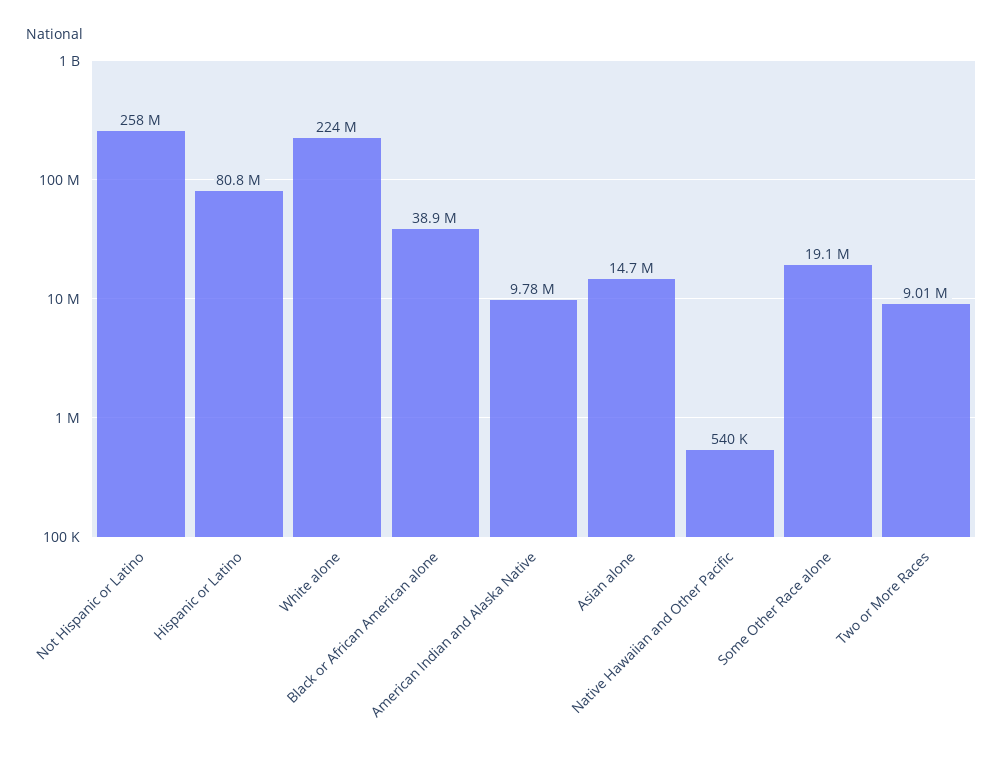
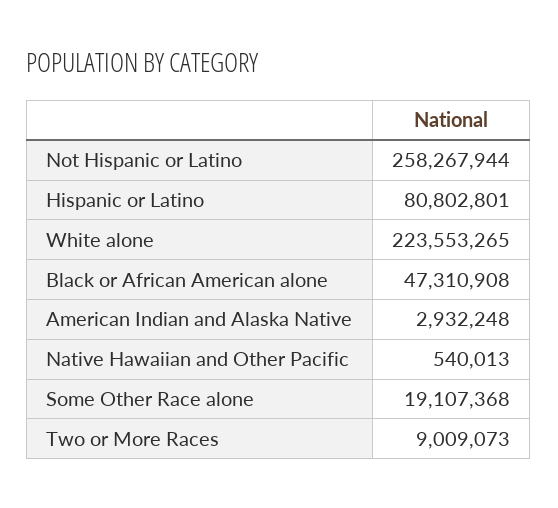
Black or African American alone: 38900000 -> 47310908
American Indian and Alaska Native: 9780000 -> 2932248
Asian alone: 14700000 -> none

